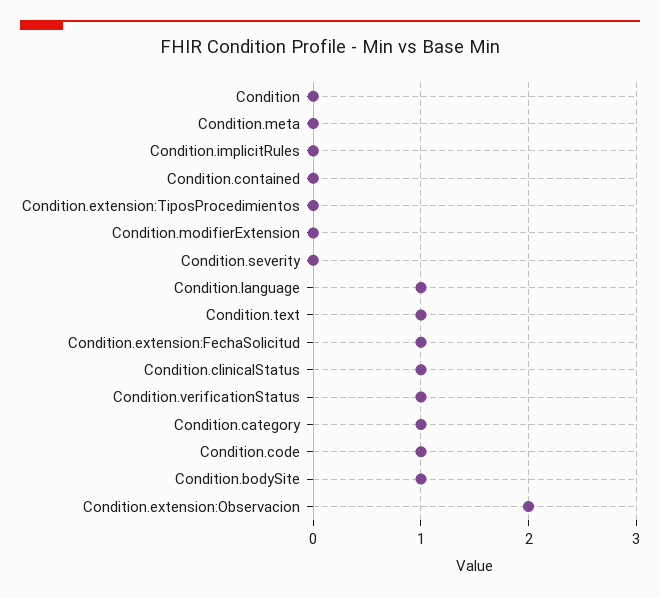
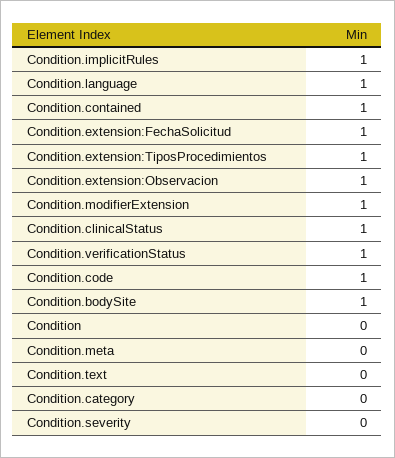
Condition.implicitRules: 0 -> 1
Condition.contained: 0 -> 1
Condition.extension:TiposProcedimientos: 0 -> 1
Condition.modifierExtension: 0 -> 1
Condition.text: 1 -> 0
Condition.category: 1 -> 0
Condition.extension:Observacion: 2 -> 1

